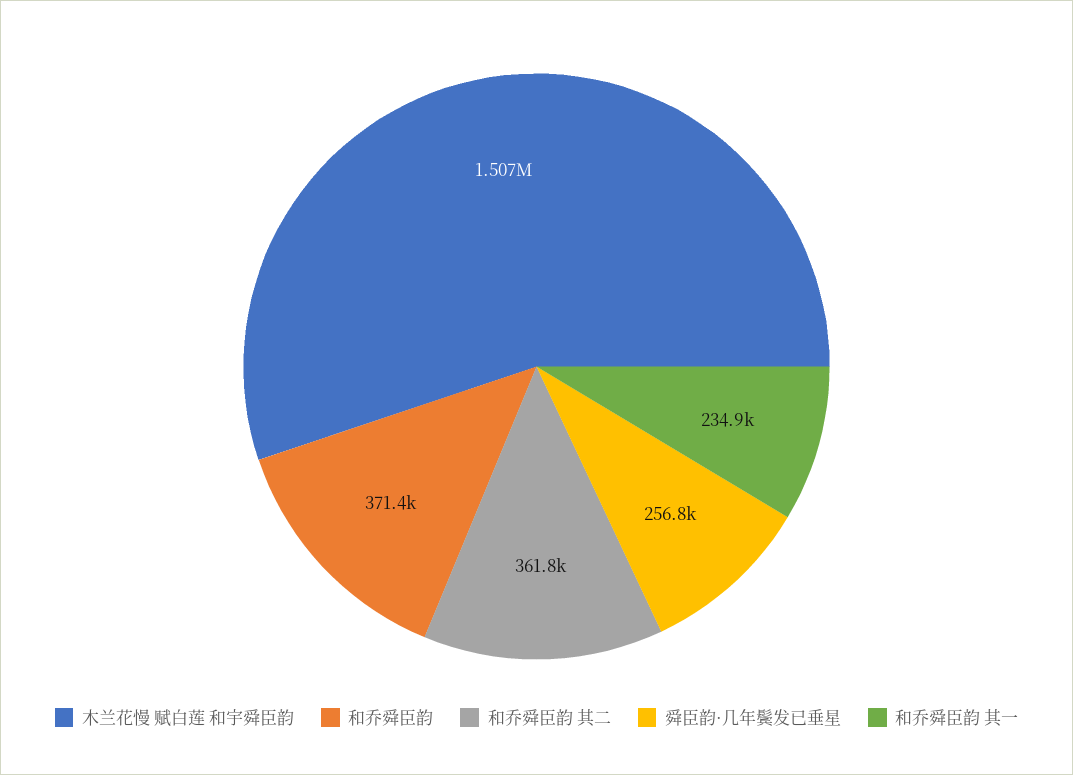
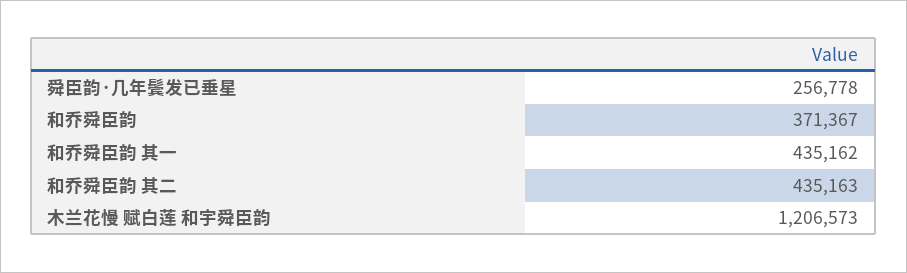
木兰花慢 赋白莲 和宇舜臣韵: 1507000 -> 1206573
和乔舜臣韵 其二: 361800 -> 435163
和乔舜臣韵 其一: 234900 -> 435162

